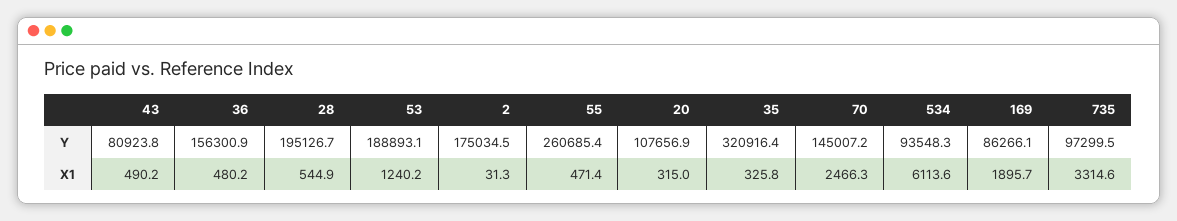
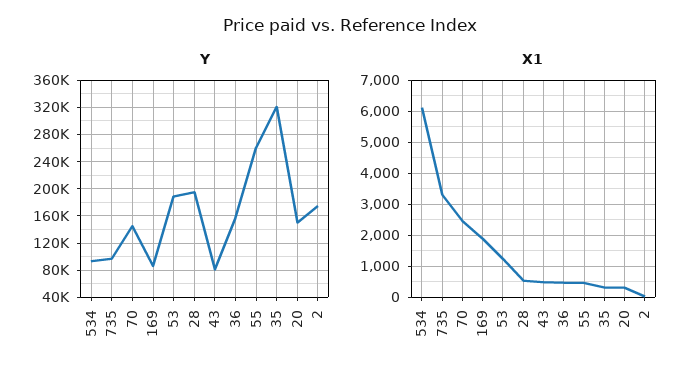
Y, 20: 107656.9 -> 150000

